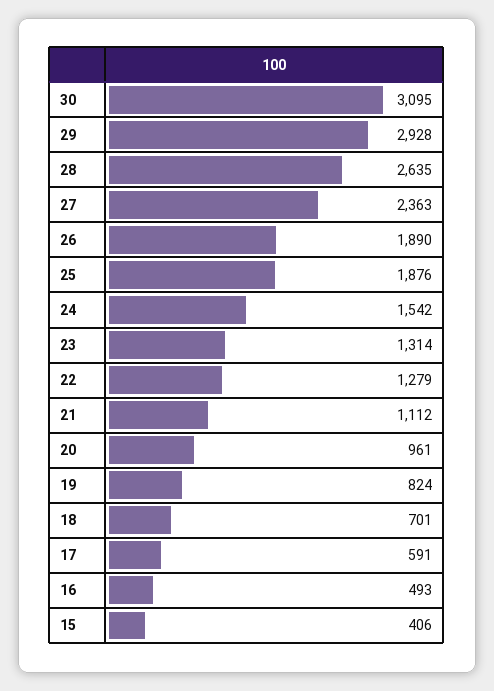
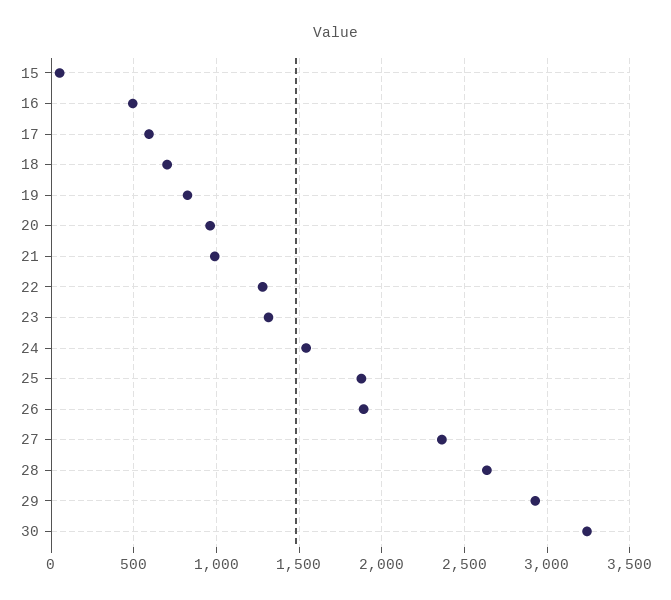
30: 3095 -> 3250
21: 1112 -> 1000
15: 406 -> 50

